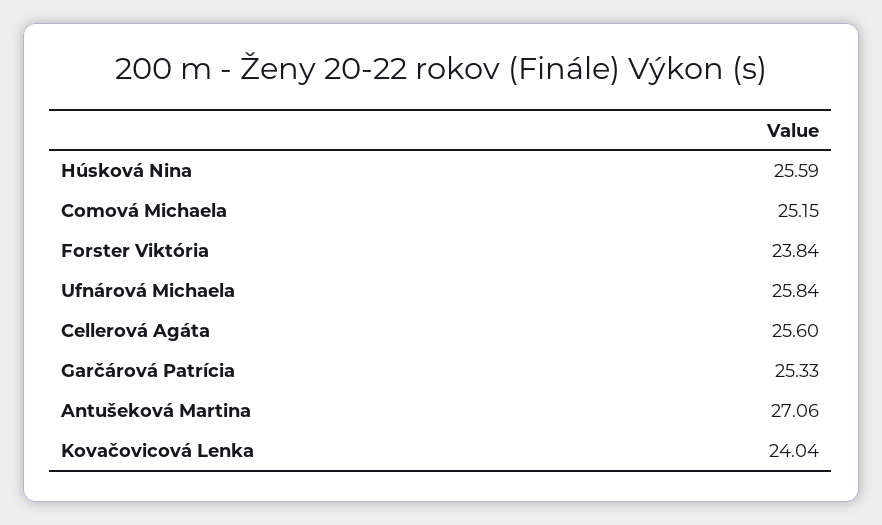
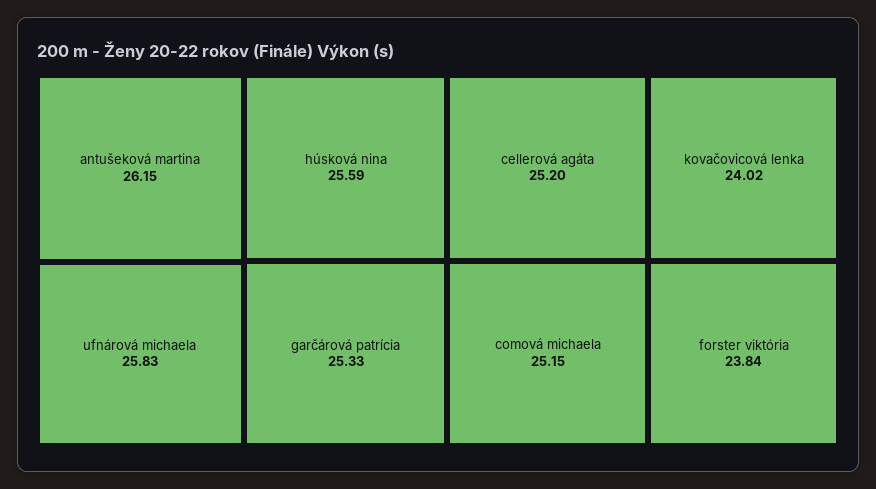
Ufnárová Michaela: 25.84 -> 25.83
Cellerová Agáta: 25.6 -> 25.2
Antušeková Martina: 27.06 -> 26.15
Kovačovicová Lenka: 24.04 -> 24.02

